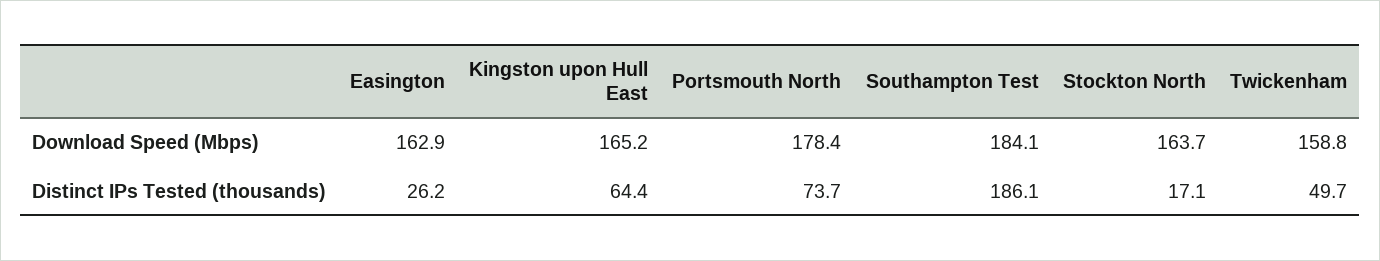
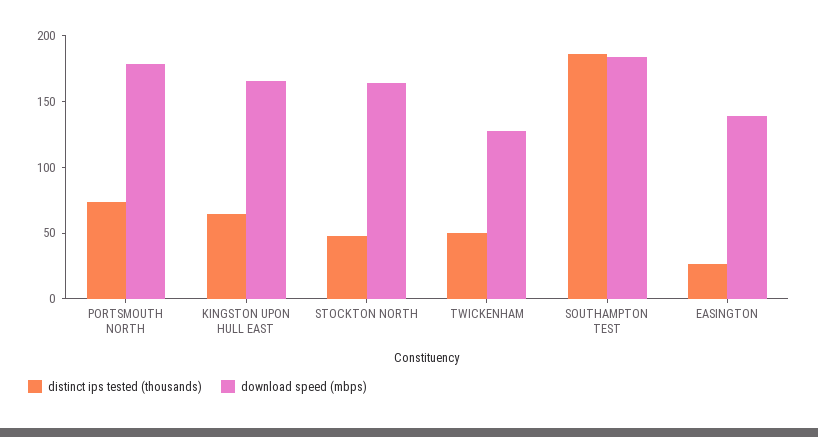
Download Speed (Mbps), Easington: 162.9 -> 140
Download Speed (Mbps), Twickenham: 158.8 -> 130
Distinct IPs Tested (thousands), Stockton North: 17.1 -> 50

